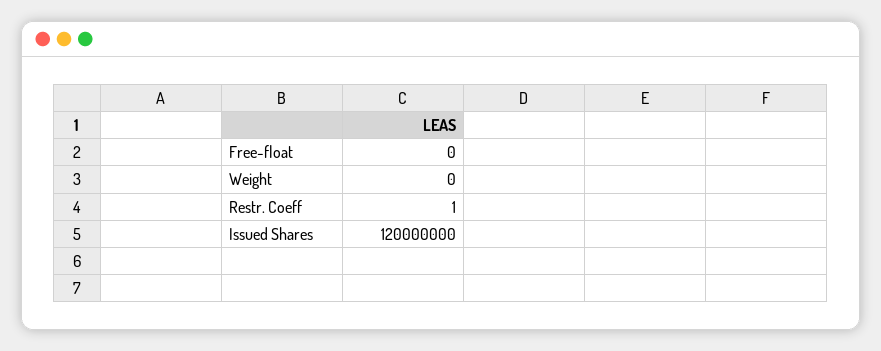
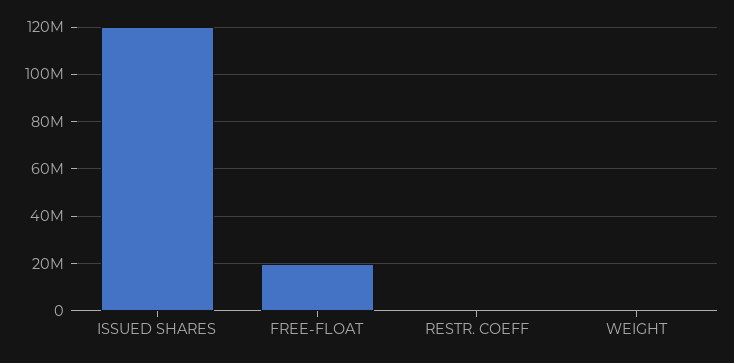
Free-float: 0 -> 20000000

